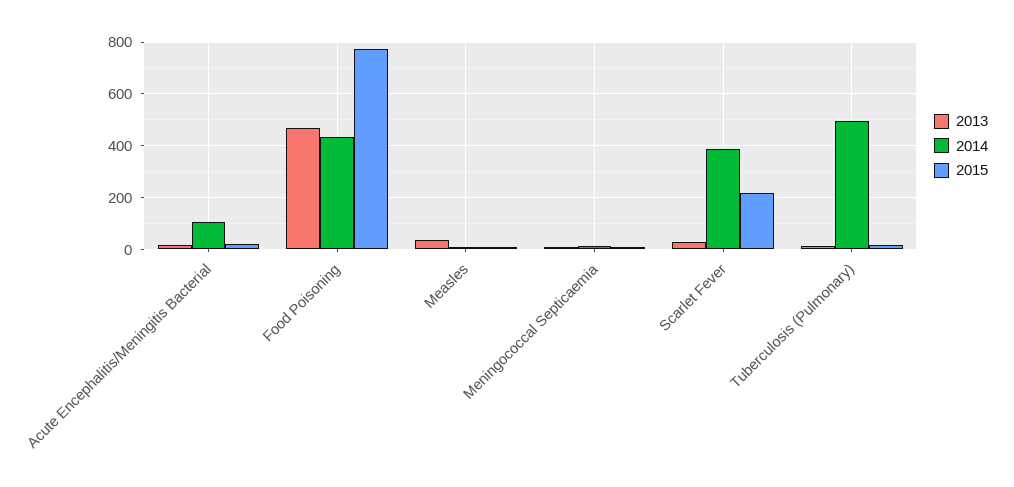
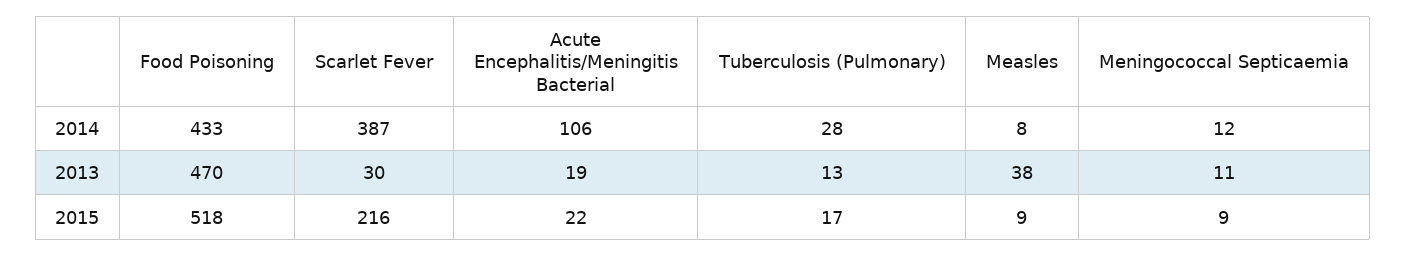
2015, Food Poisoning: 775 -> 518
2014, Tuberculosis (Pulmonary): 500 -> 28

